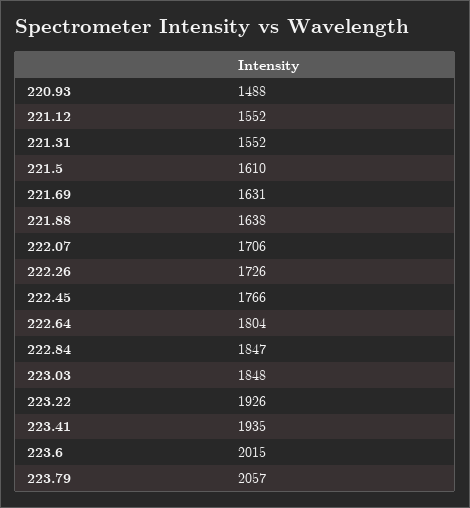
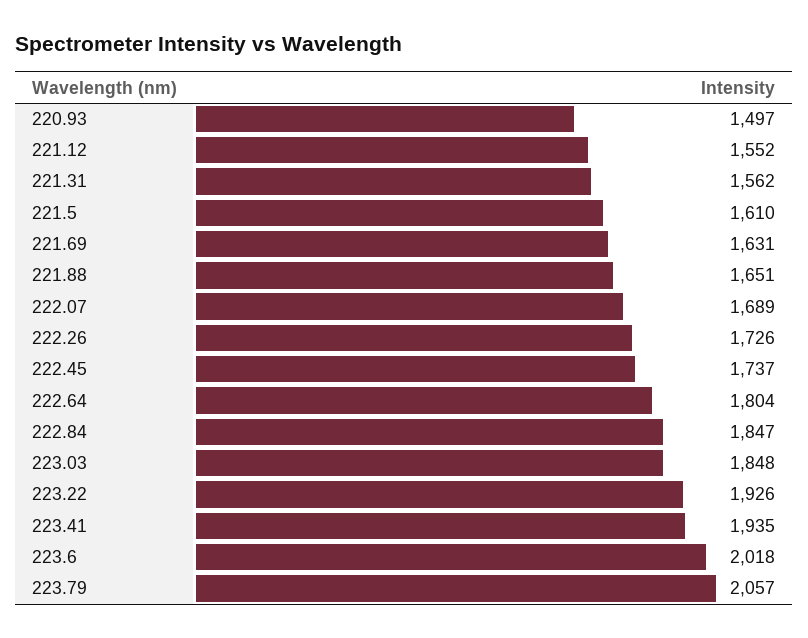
220.93: 1488 -> 1497
221.31: 1552 -> 1562
221.88: 1638 -> 1651
222.07: 1706 -> 1689
222.45: 1766 -> 1737
223.6: 2015 -> 2018

